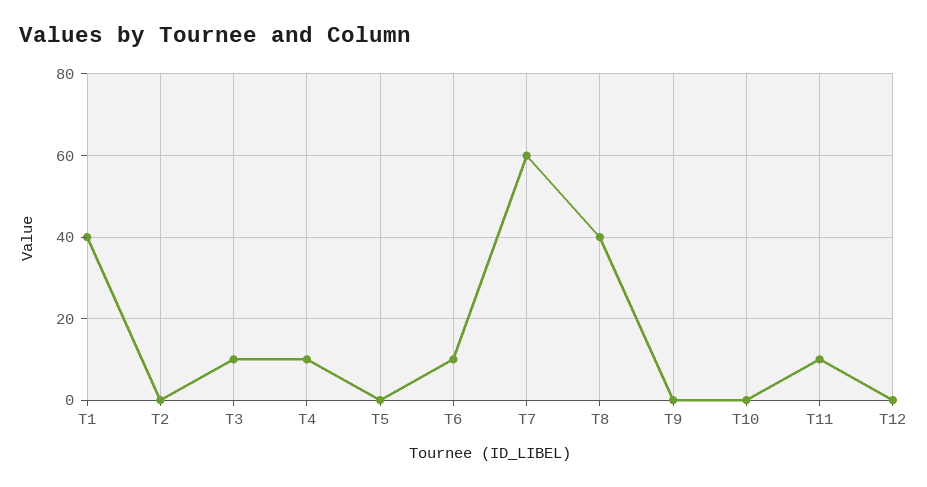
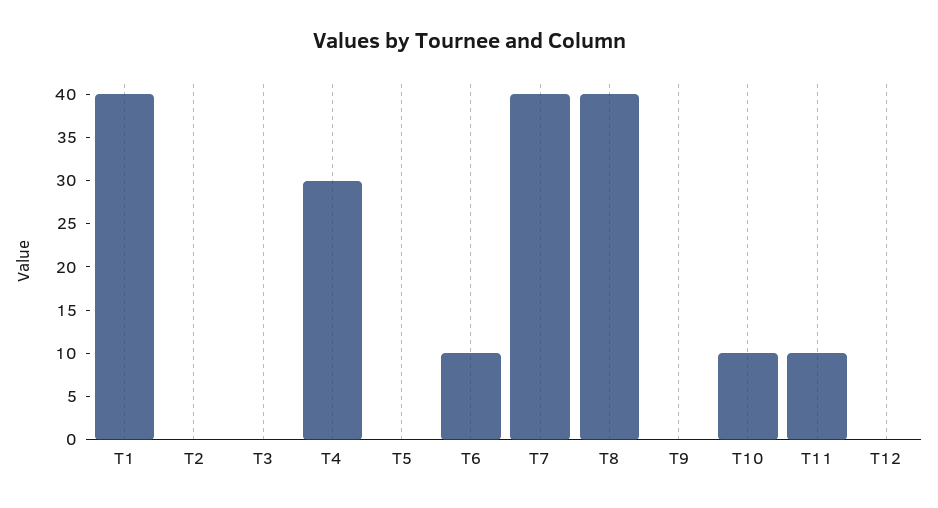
T3: 10 -> 0
T4: 10 -> 30
T7: 60 -> 40
T10: 0 -> 10

